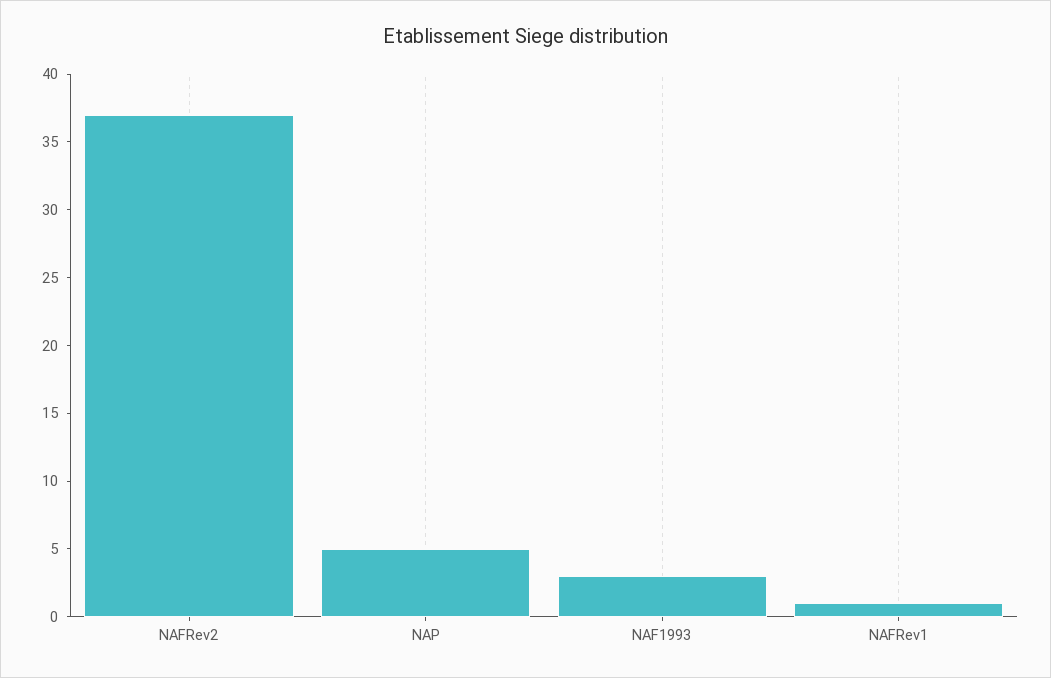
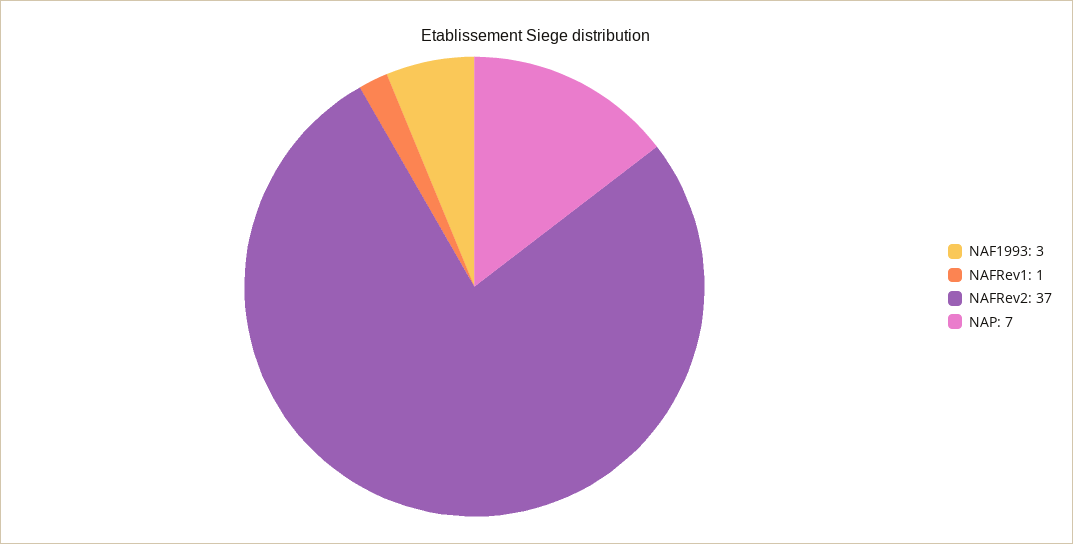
NAP: 5 -> 7

